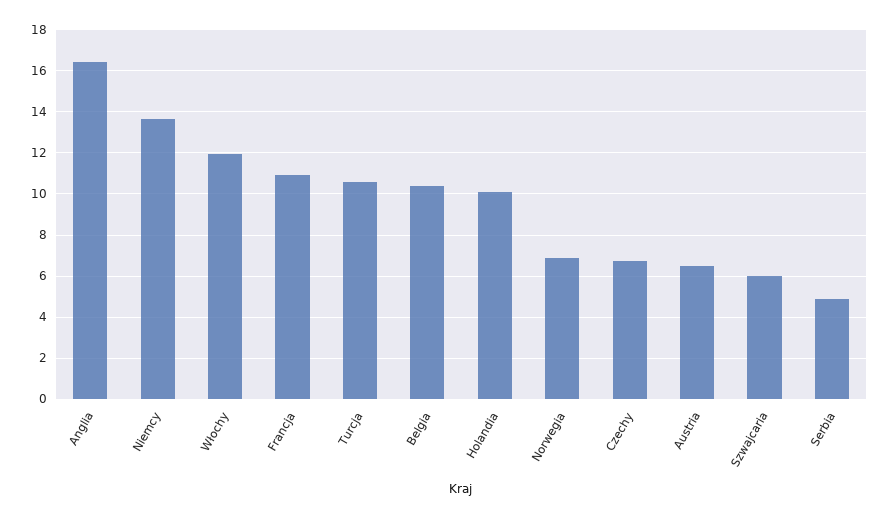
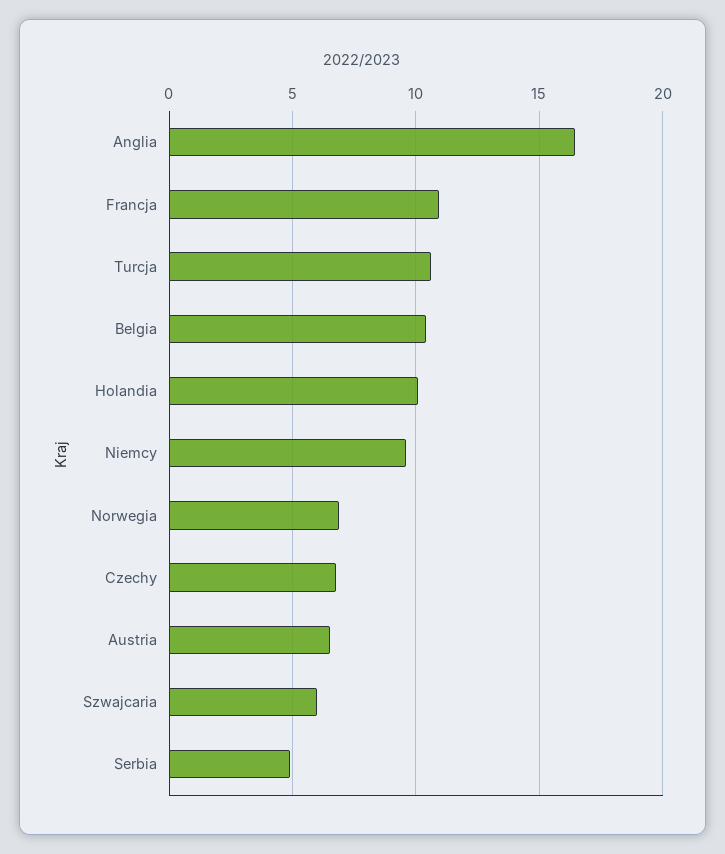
Niemcy: 13.5 -> 9.5
Włochy: 12 -> none

